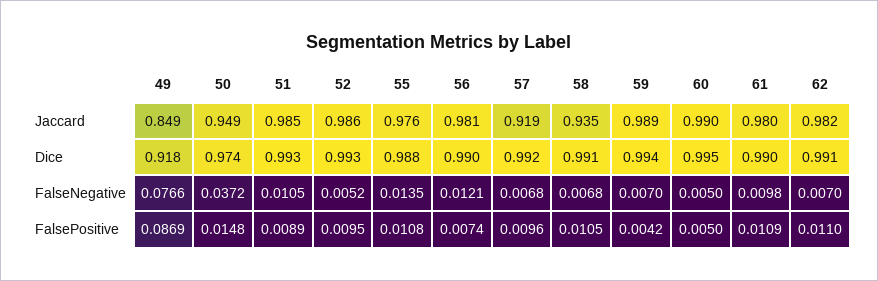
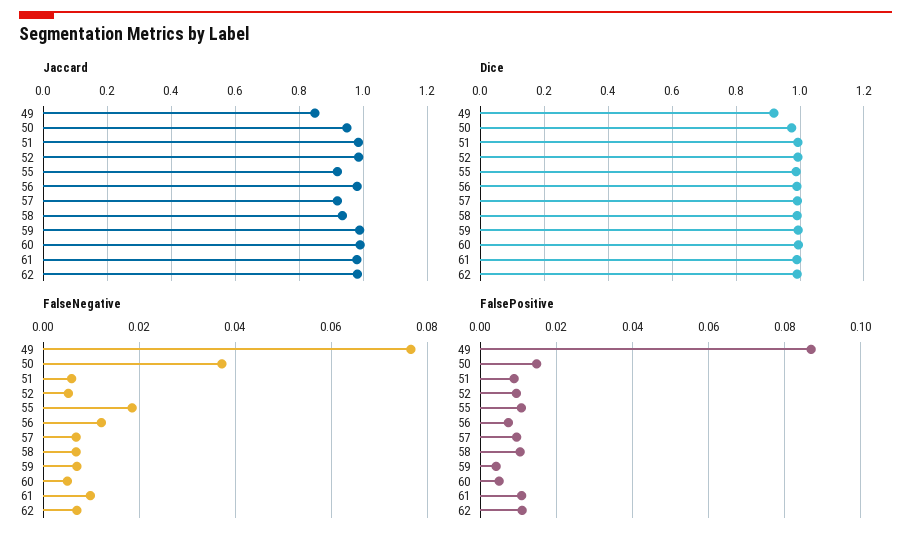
Jaccard, 55: 0.976 -> 0.92
FalseNegative, 51: 0.0105 -> 0.006
FalseNegative, 55: 0.0135 -> 0.018

